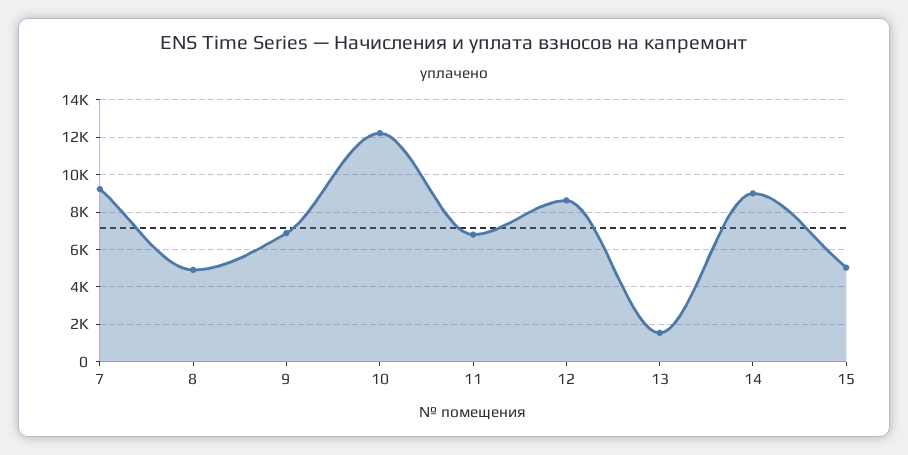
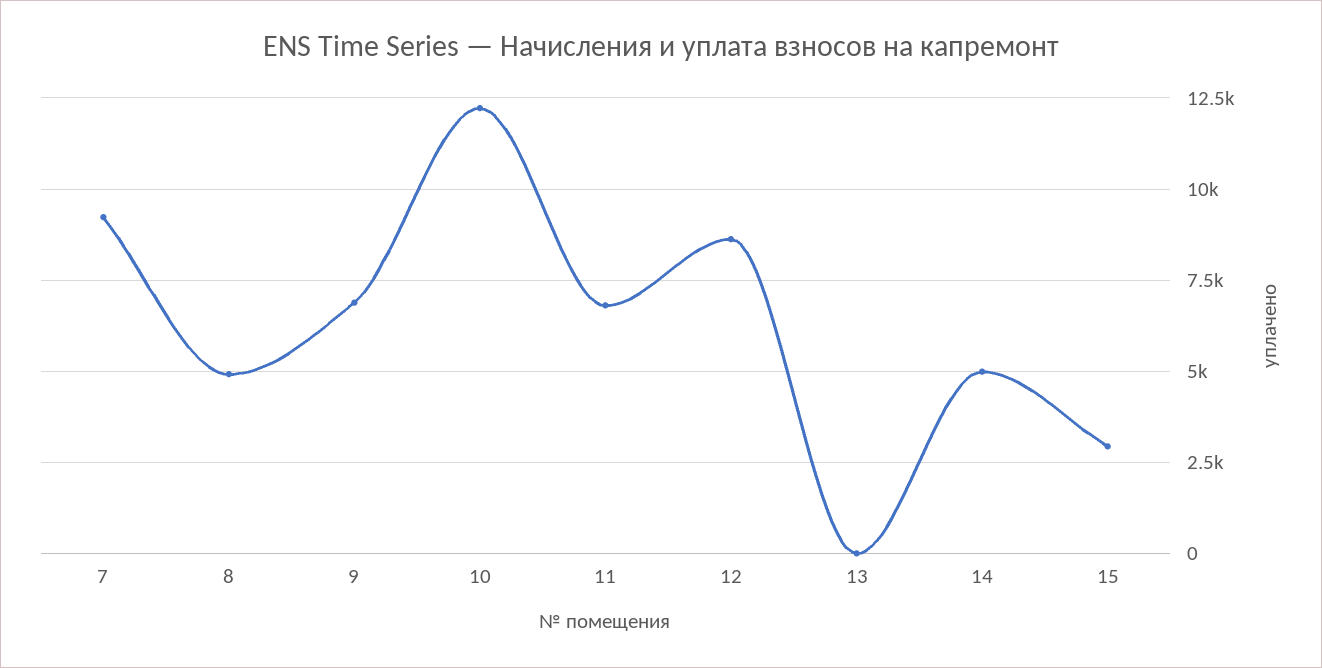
13: 1500 -> 0
14: 9000 -> 5000
15: 5000 -> 3000

